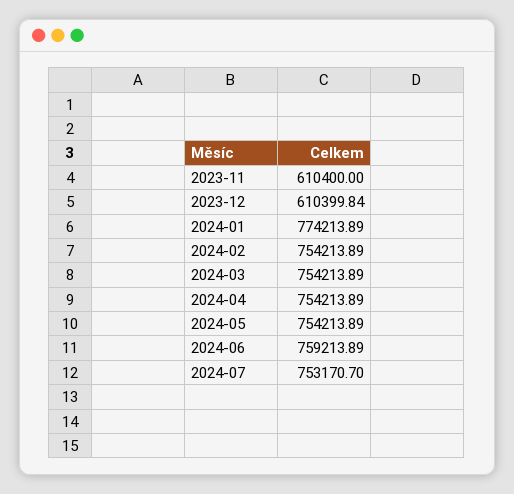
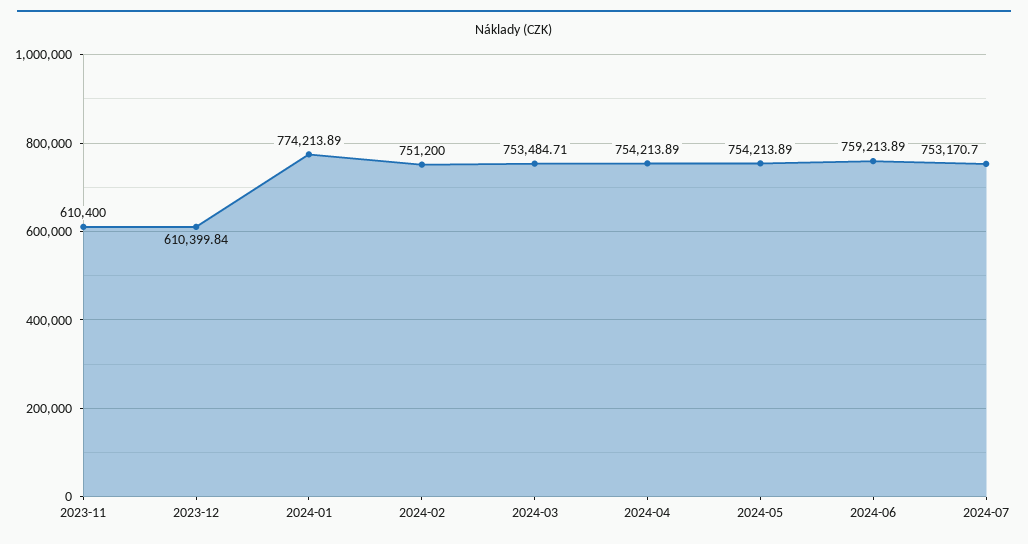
2024-02: 754213.89 -> 751200
2024-03: 754213.89 -> 753484.71

